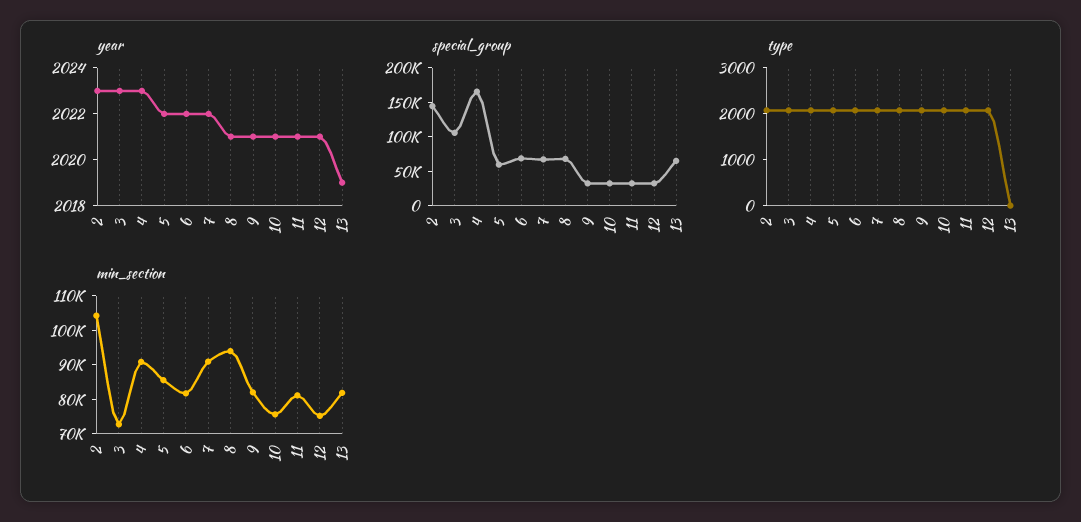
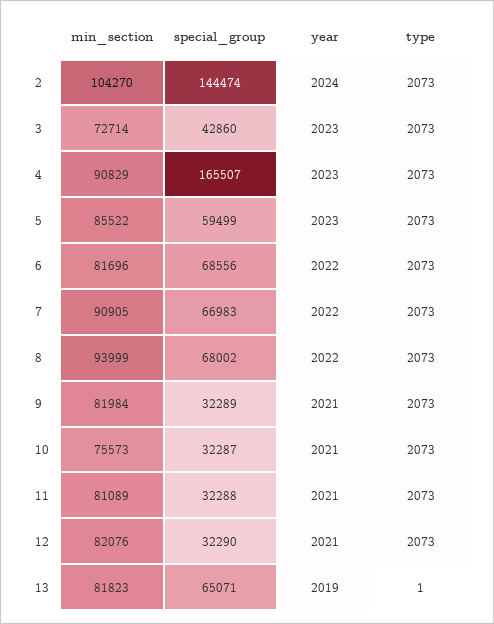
year, 2: 2023 -> 2024
year, 5: 2022 -> 2023
year, 8: 2021 -> 2022
special_group, 3: 100000 -> 42860
min_section, 12: 75000 -> 82076

